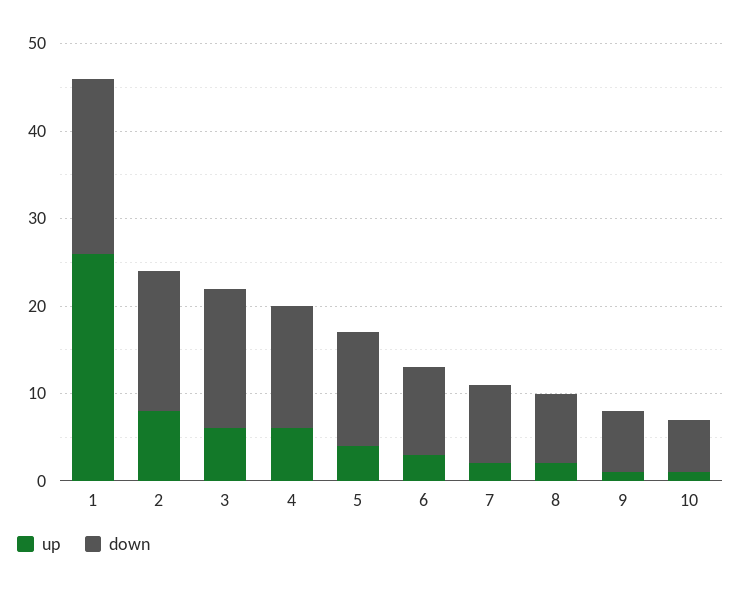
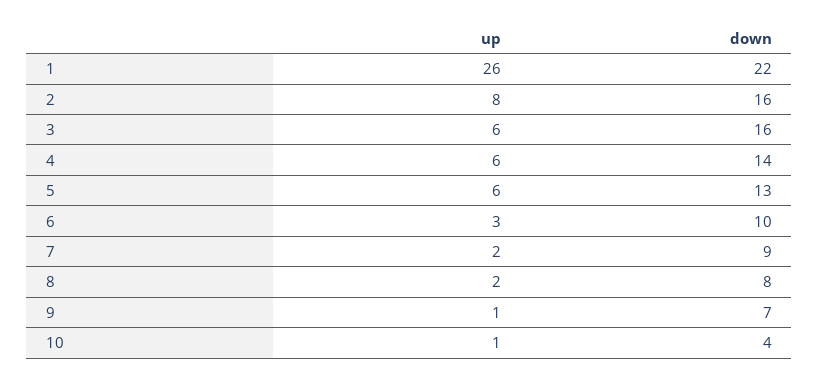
down, 1: 20 -> 22
up, 5: 4 -> 6
down, 10: 6 -> 4

